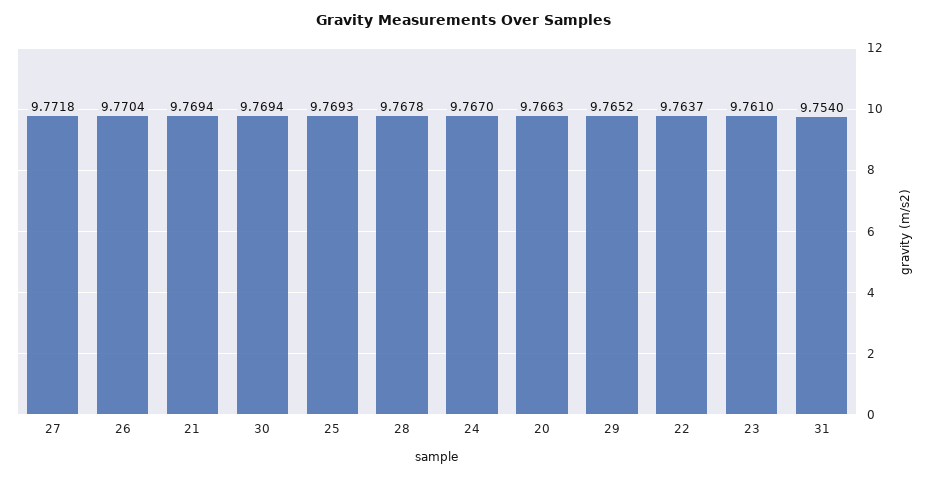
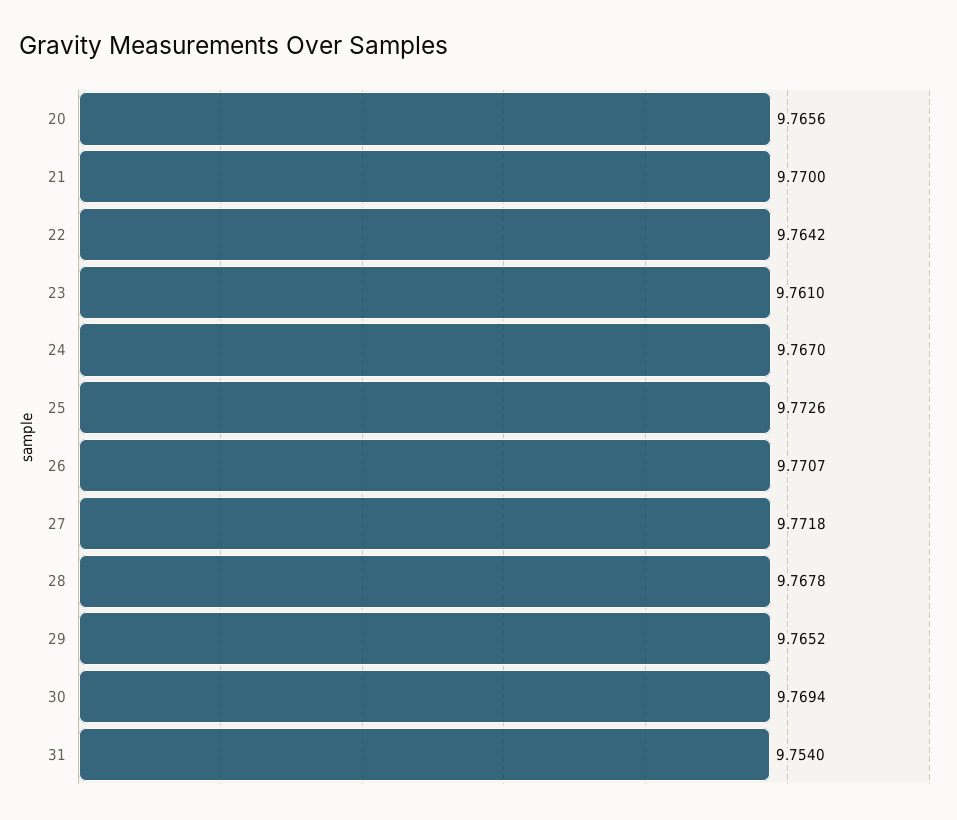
26: 9.7704 -> 9.7707
21: 9.7694 -> 9.77
25: 9.7693 -> 9.7726
20: 9.7663 -> 9.7656
22: 9.7637 -> 9.7642

